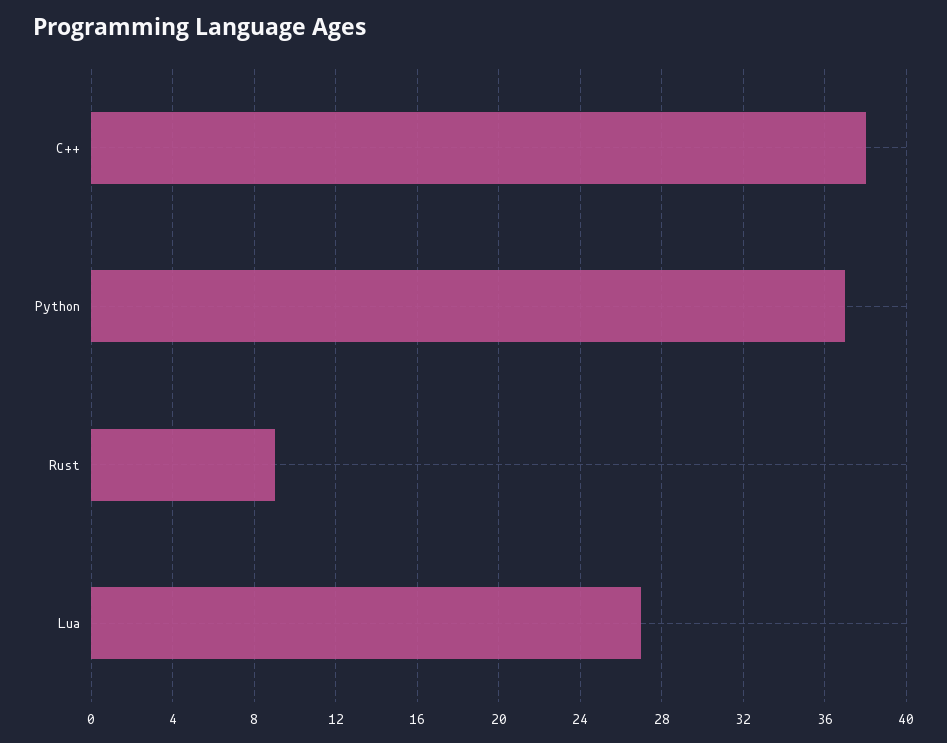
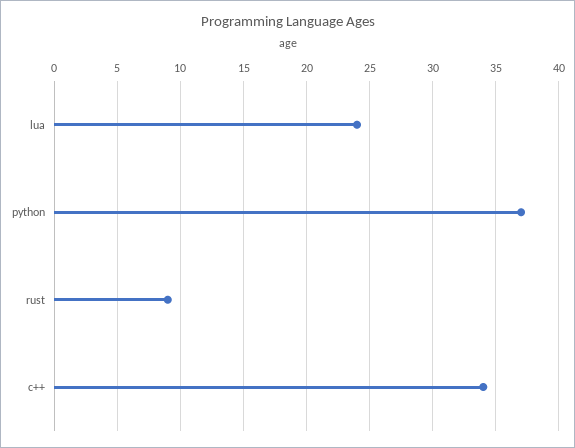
C++: 38 -> 34
Lua: 27 -> 24

